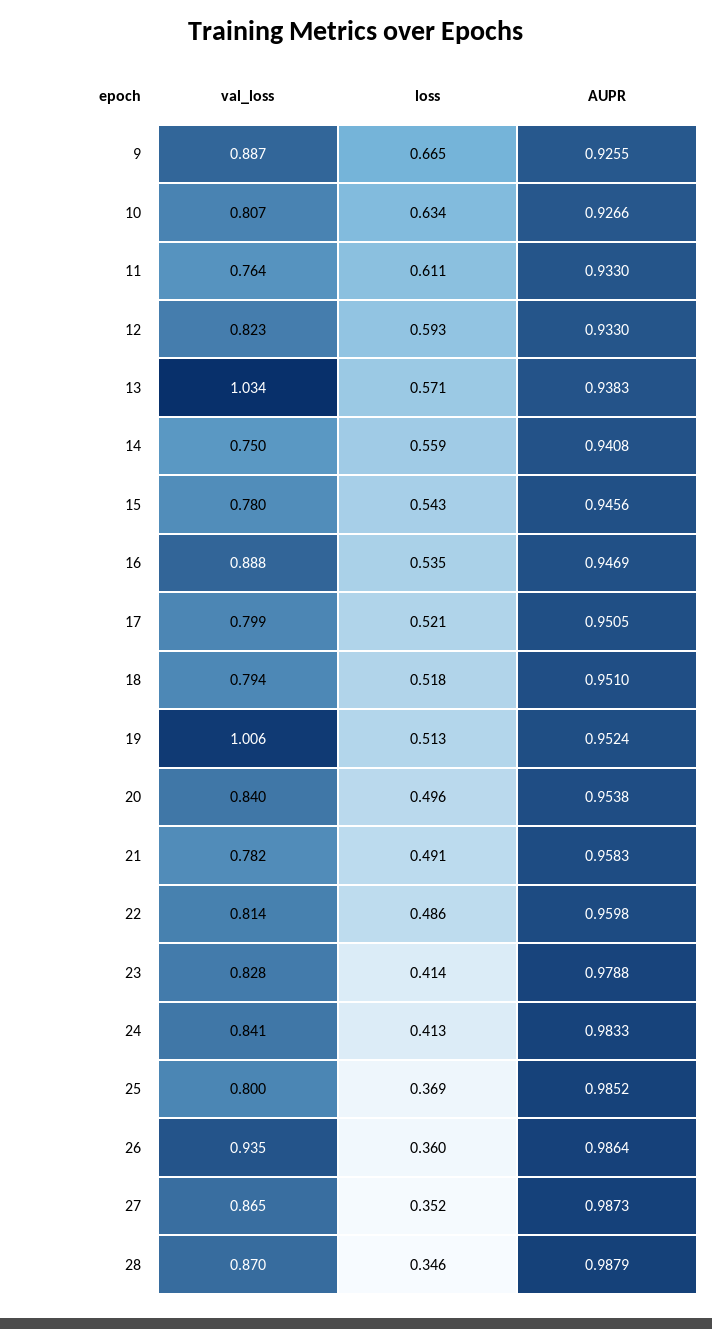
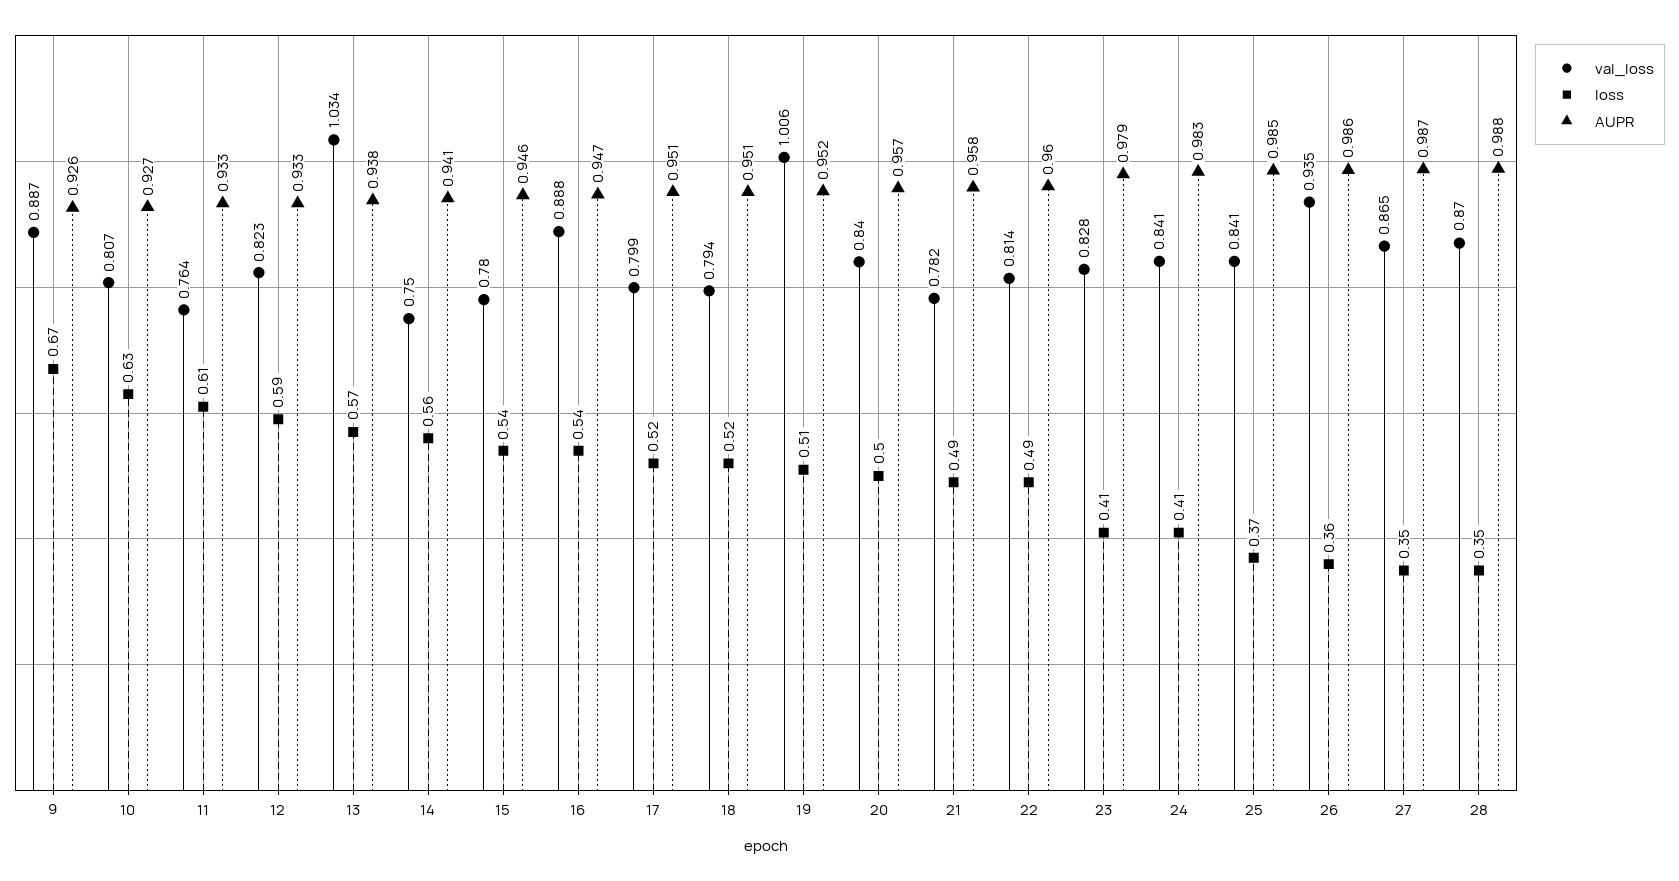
AUPR, 20: 0.9538 -> 0.957
val_loss, 25: 0.8 -> 0.841

